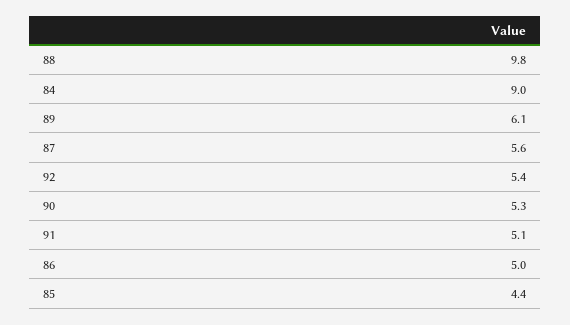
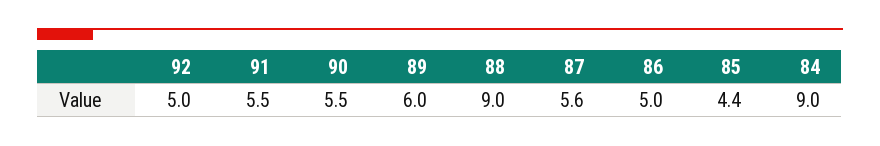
88: 9.8 -> 9
89: 6.1 -> 6
92: 5.4 -> 5
90: 5.3 -> 5.5
91: 5.1 -> 5.5

